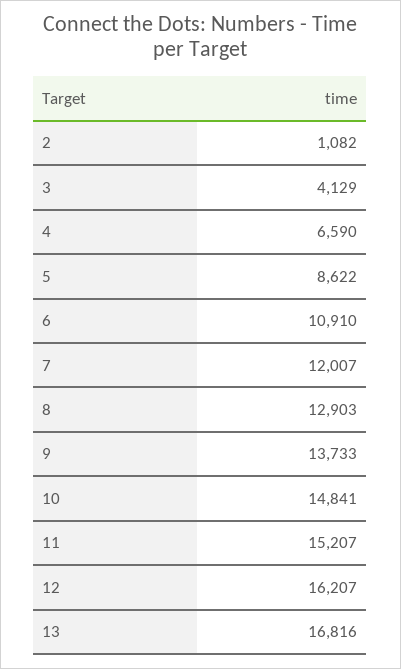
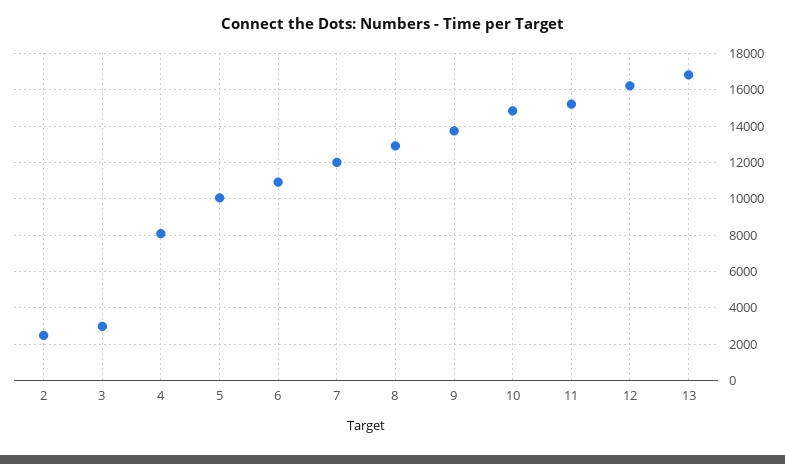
2: 1082 -> 2500
3: 4129 -> 3000
4: 6590 -> 8000
5: 8622 -> 10000

